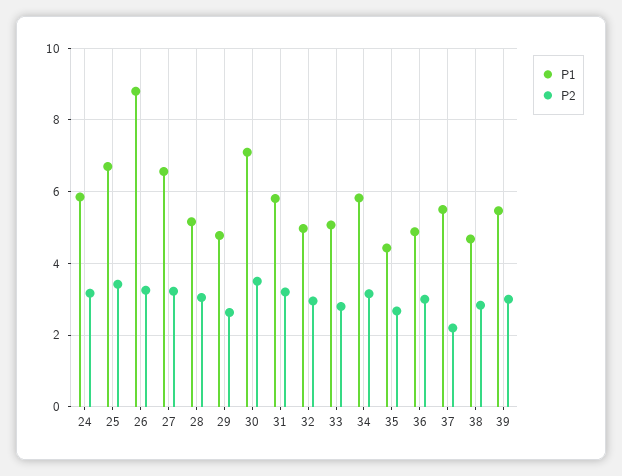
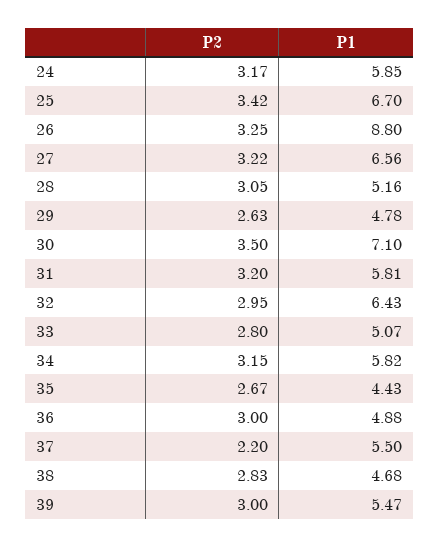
P1, 32: 5 -> 6.43

